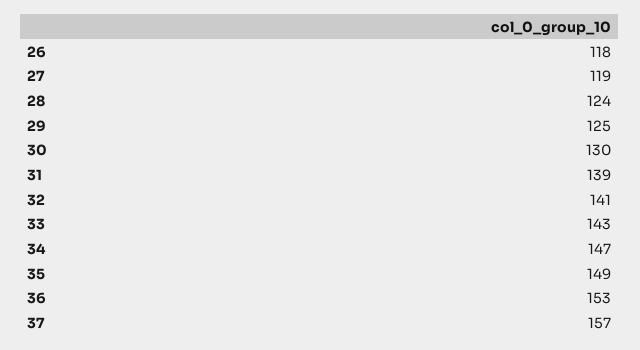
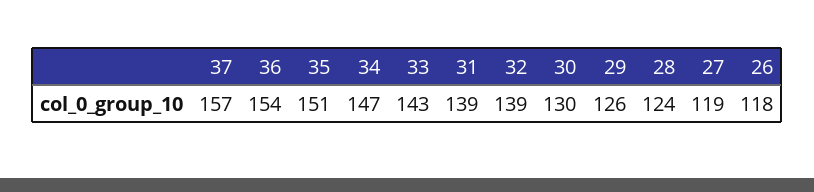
29: 125 -> 126
32: 141 -> 139
35: 149 -> 151
36: 153 -> 154

